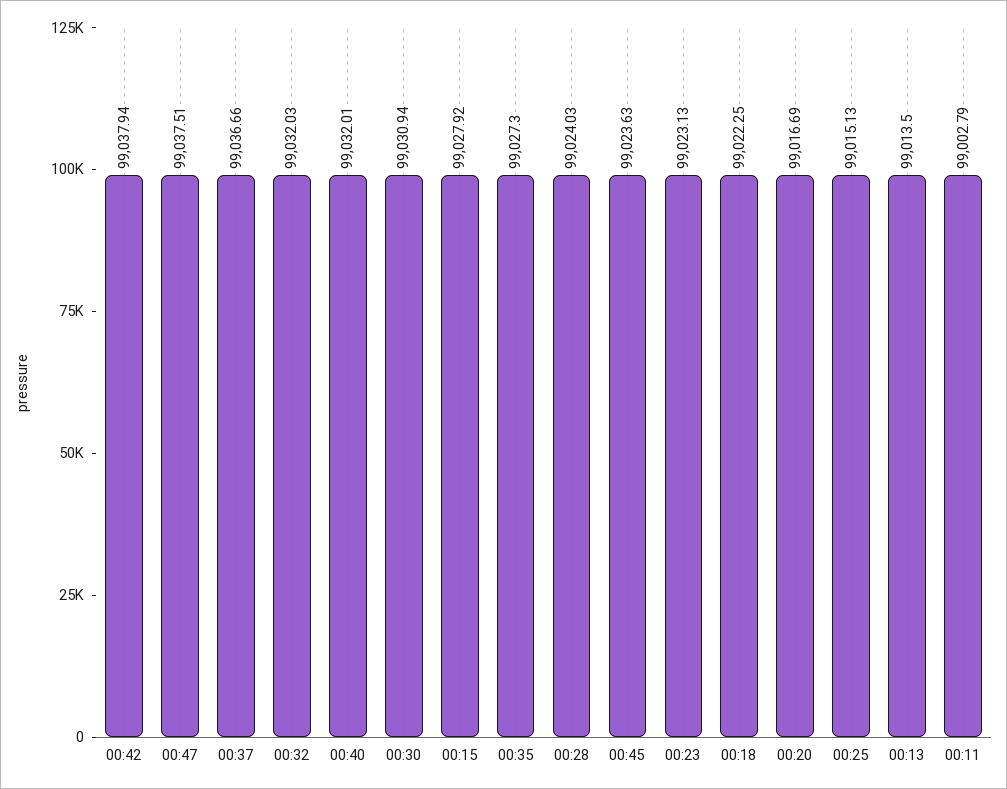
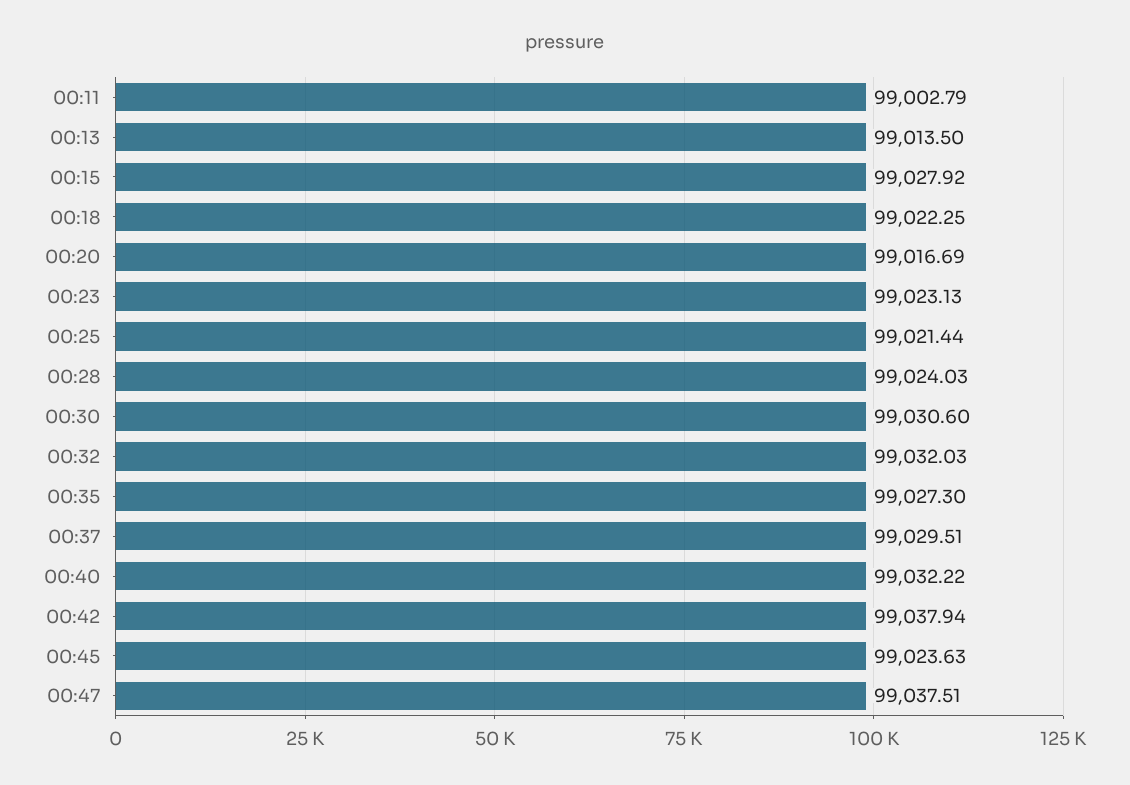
00:37: 99036.66 -> 99029.51
00:40: 99032.01 -> 99032.22
00:30: 99030.94 -> 99030.6
00:25: 99015.13 -> 99021.44

